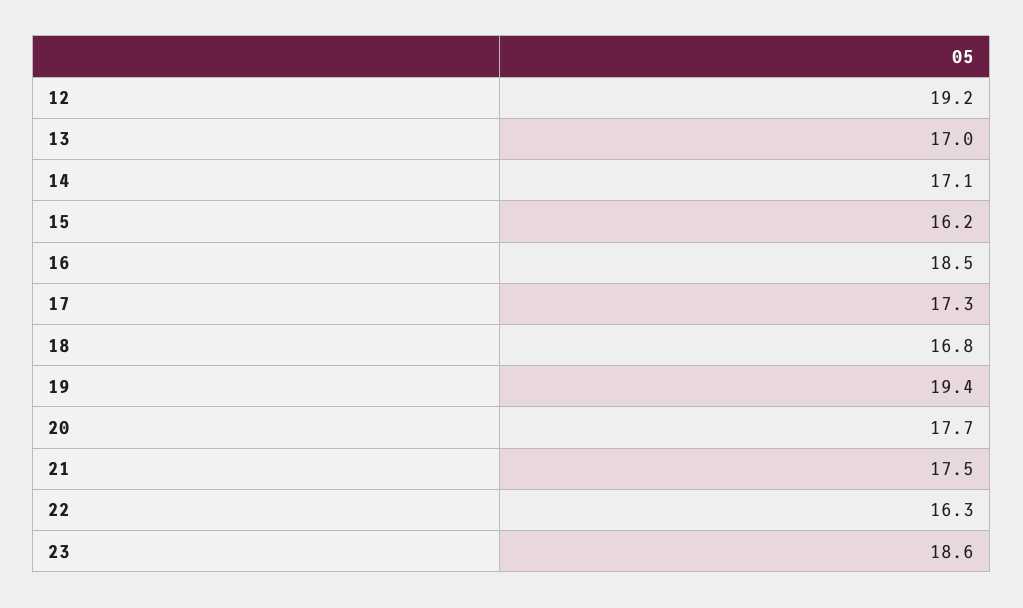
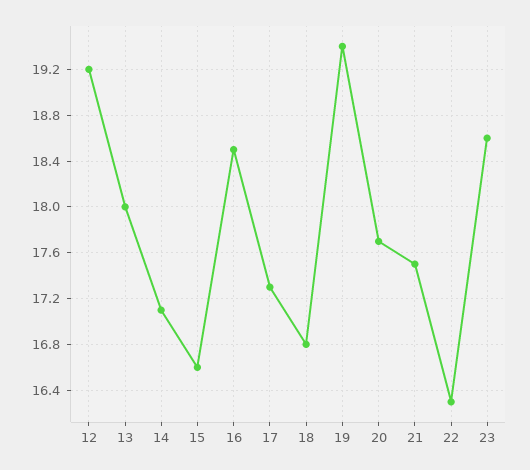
13: 17 -> 18
15: 16.2 -> 16.6

